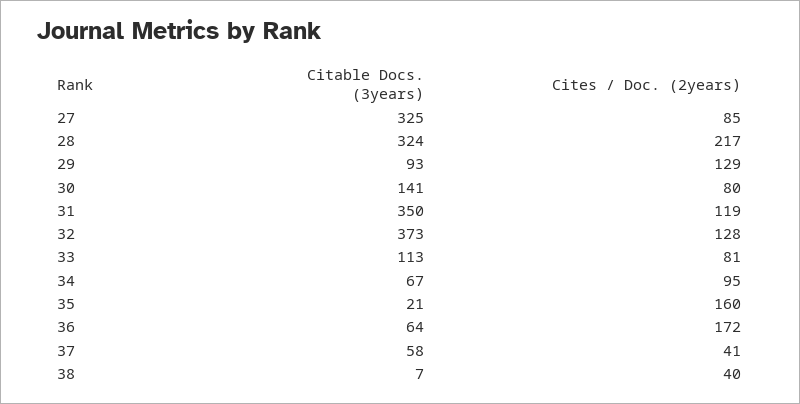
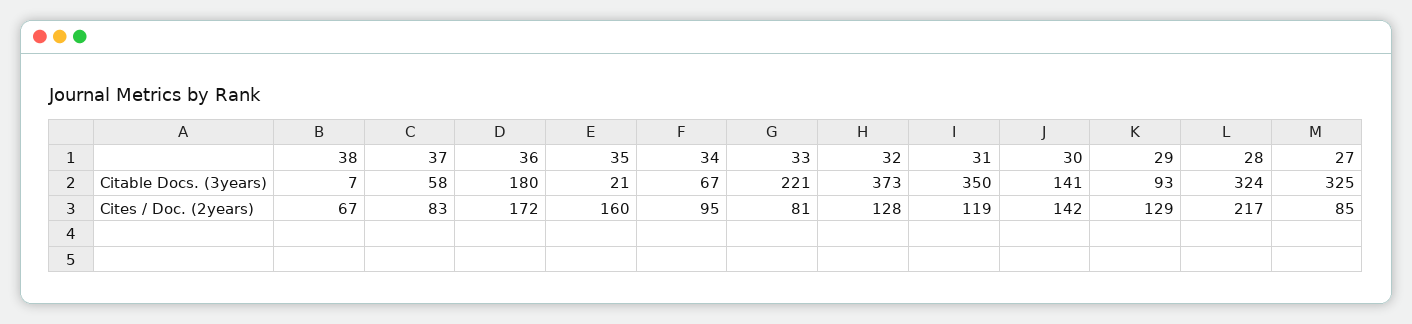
Cites / Doc. (2years), 30: 80 -> 142
Citable Docs. (3years), 33: 113 -> 221
Citable Docs. (3years), 36: 64 -> 180
Cites / Doc. (2years), 37: 41 -> 83
Cites / Doc. (2years), 38: 40 -> 67

